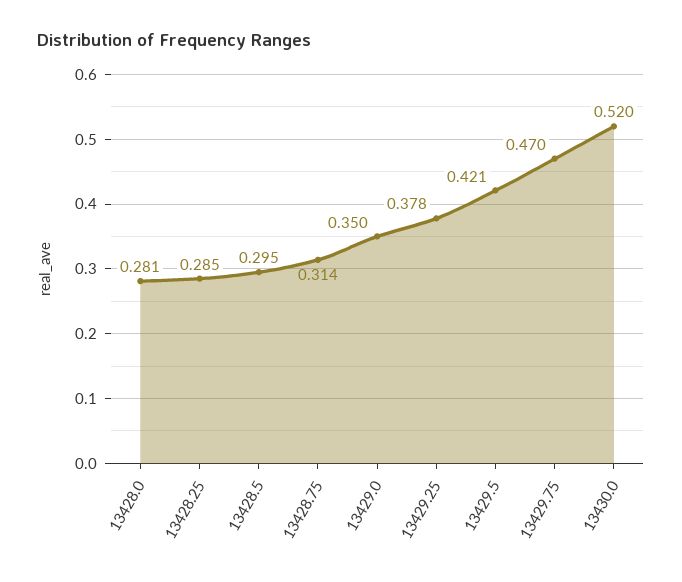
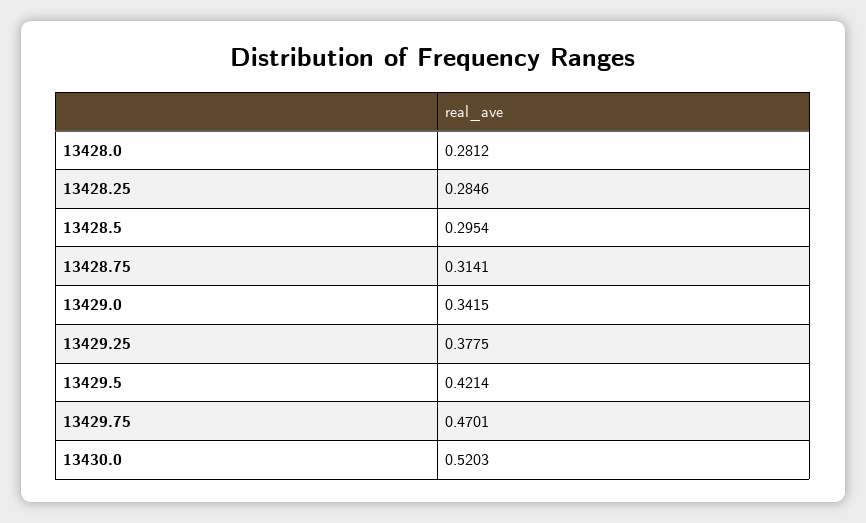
13429.0: 0.35 -> 0.3415

